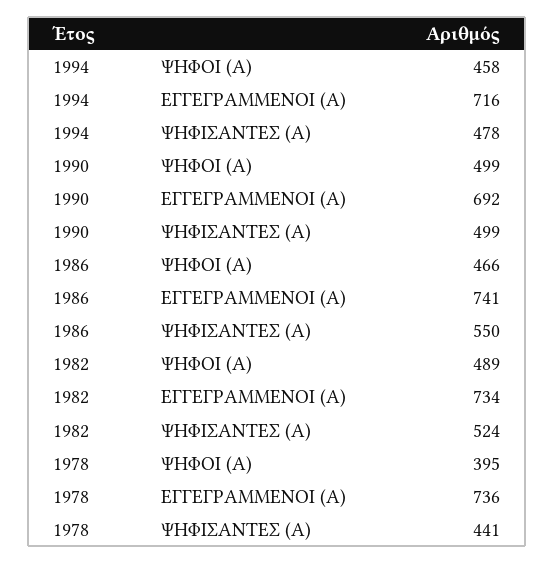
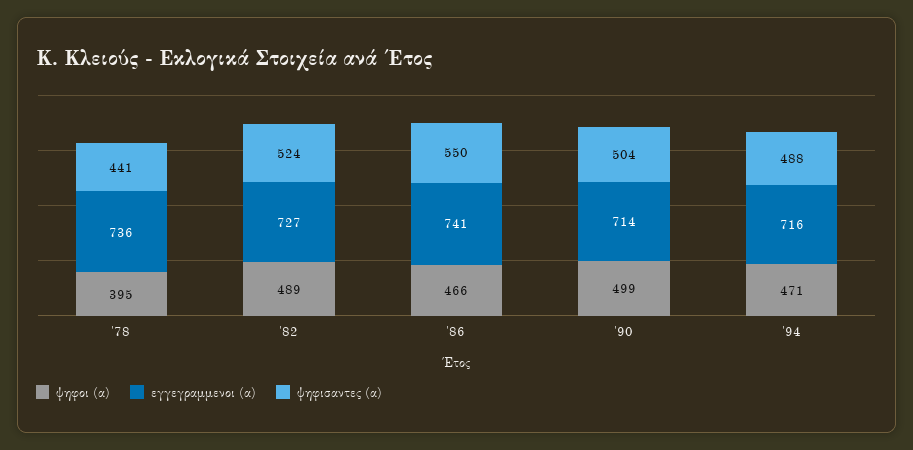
ΨΗΦΟΙ (Α), 1994: 458 -> 471
ΨΗΦΙΣΑΝΤΕΣ (Α), 1994: 478 -> 488
ΕΓΓΕΓΡΑΜΜΕΝΟΙ (Α), 1990: 692 -> 714
ΨΗΦΙΣΑΝΤΕΣ (Α), 1990: 499 -> 504
ΕΓΓΕΓΡΑΜΜΕΝΟΙ (Α), 1982: 734 -> 727

